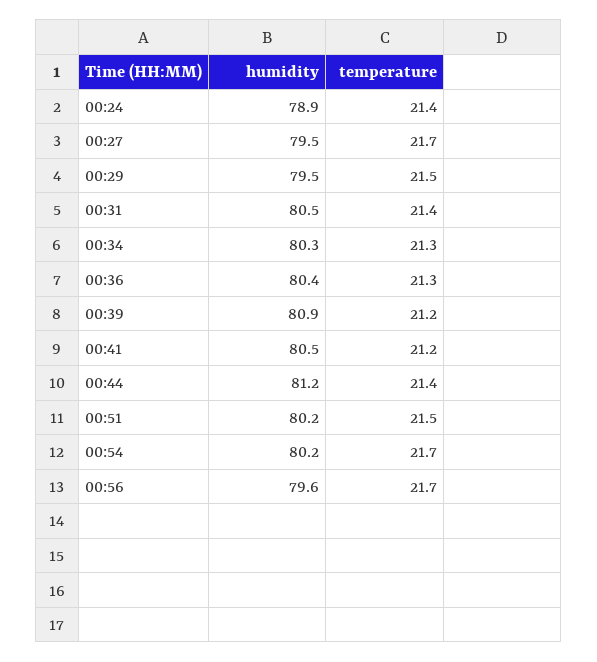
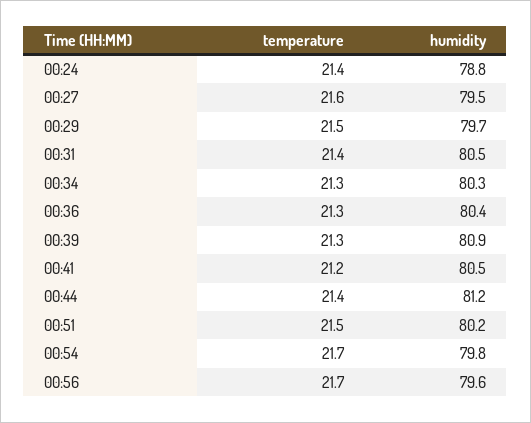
humidity, 00:24: 78.9 -> 78.8
temperature, 00:27: 21.7 -> 21.6
humidity, 00:29: 79.5 -> 79.7
temperature, 00:39: 21.2 -> 21.3
humidity, 00:54: 80.2 -> 79.8

